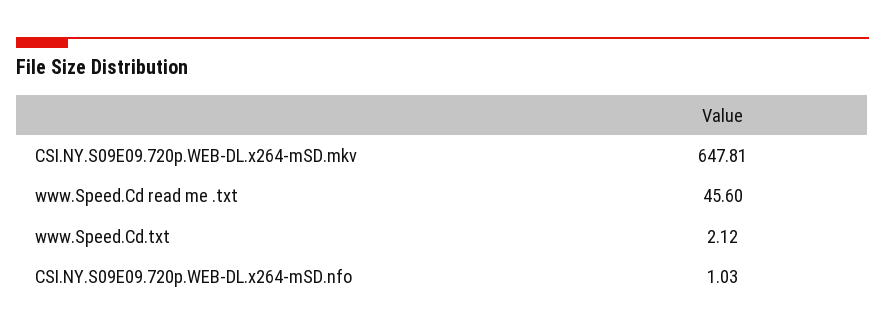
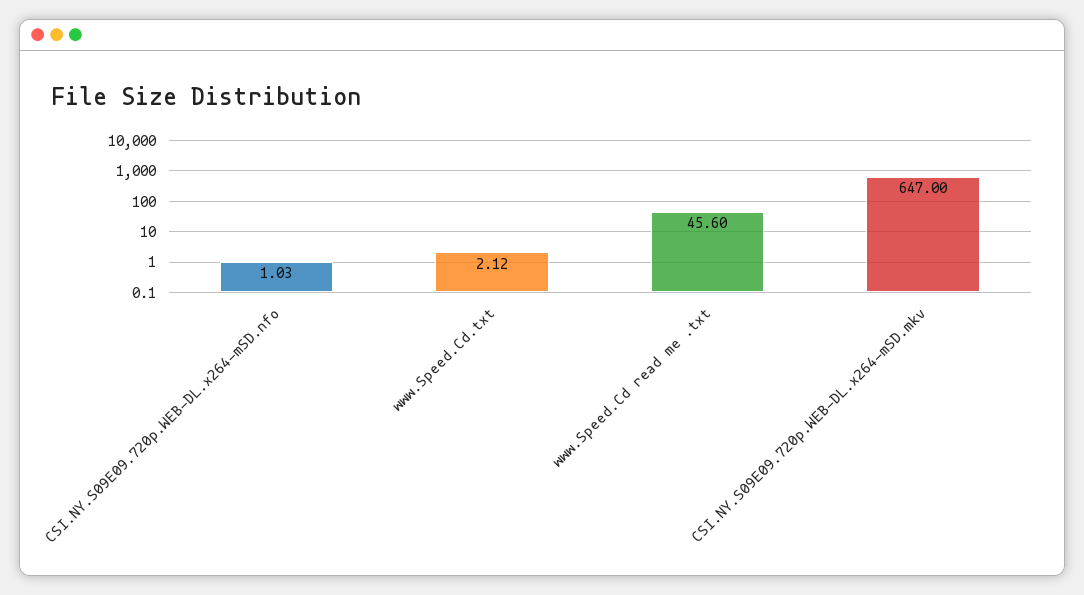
CSI.NY.S09E09.720p.WEB-DL.x264-mSD.mkv: 647.81 -> 647

